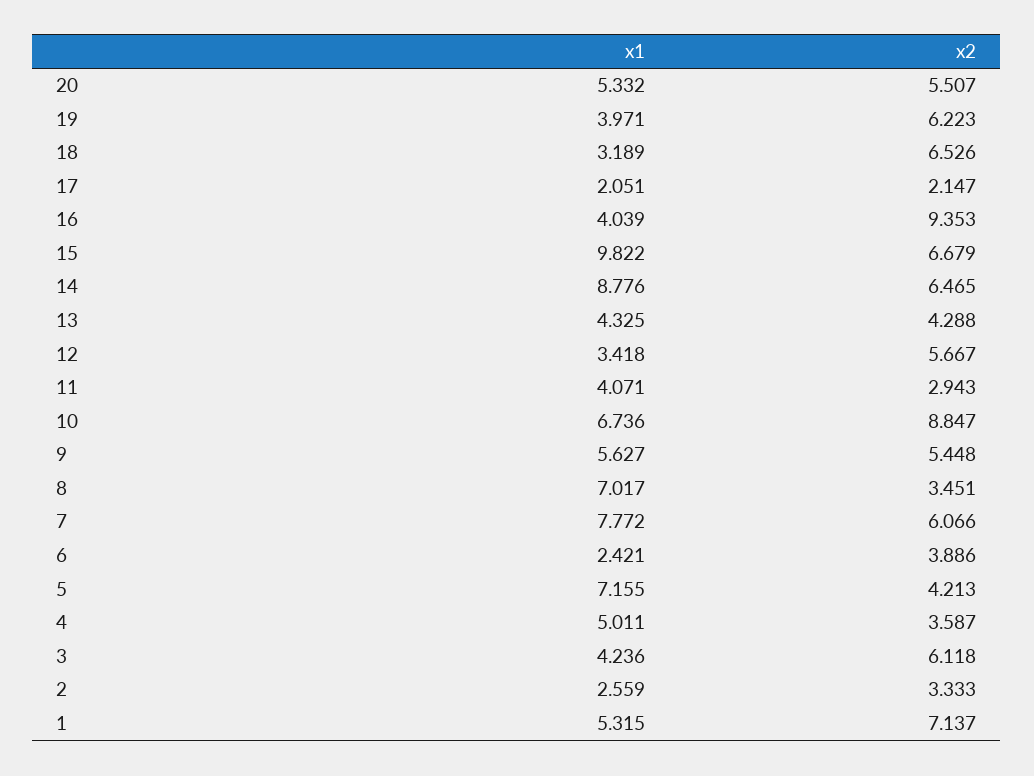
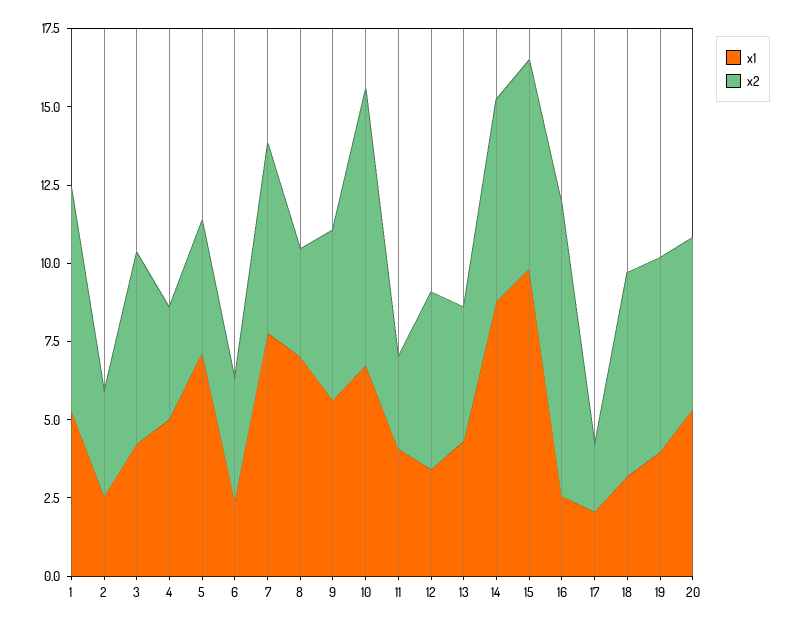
x1, 16: 4.039 -> 2.5

